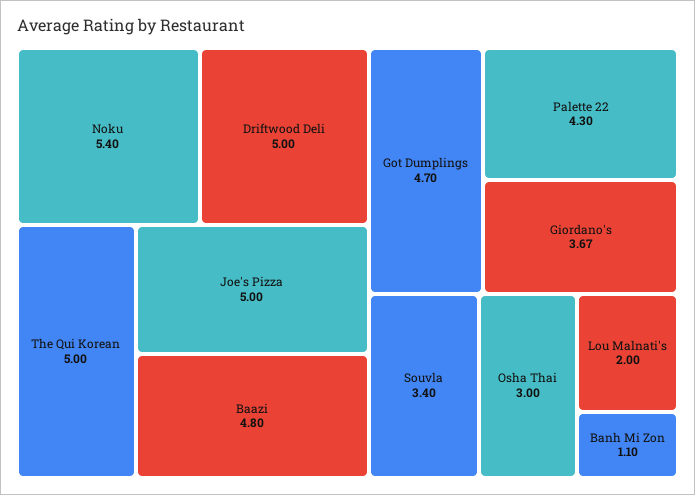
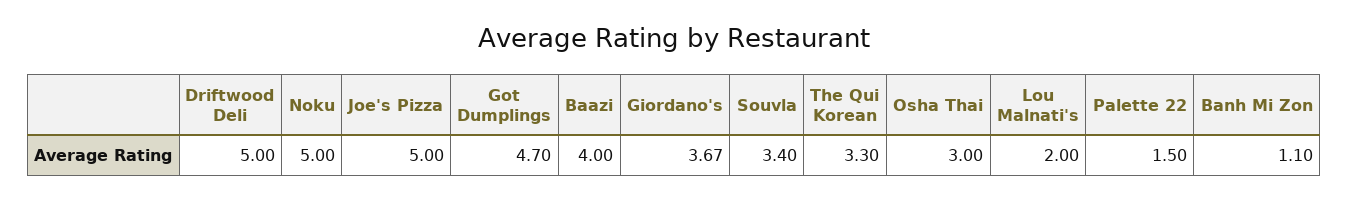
Noku: 5.4 -> 5
The Qui Korean: 5 -> 3.3
Baazi: 4.8 -> 4
Palette 22: 4.3 -> 1.5

